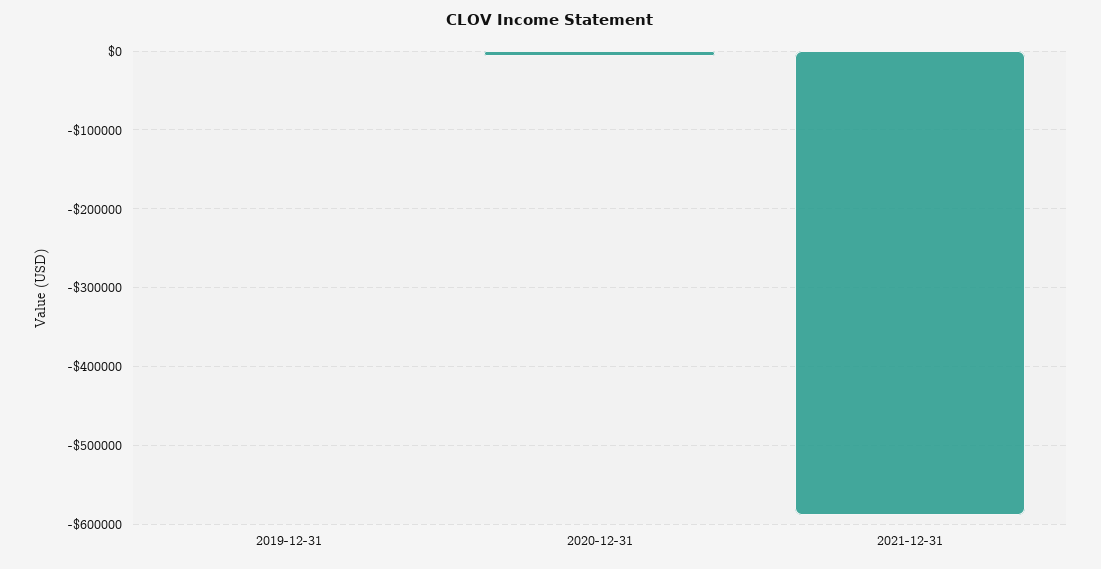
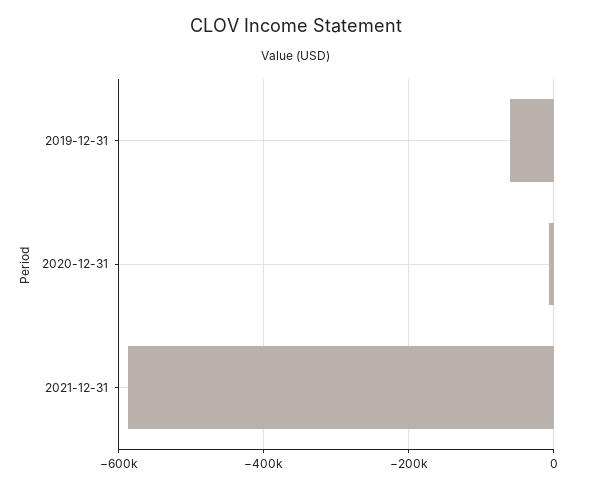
2019-12-31: 0 -> -60000

